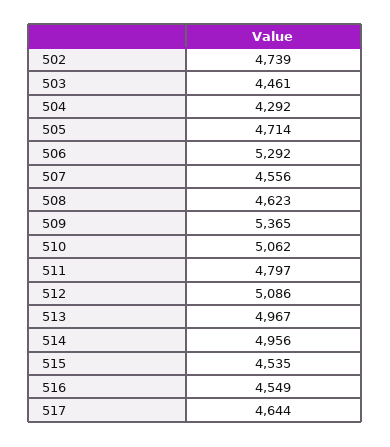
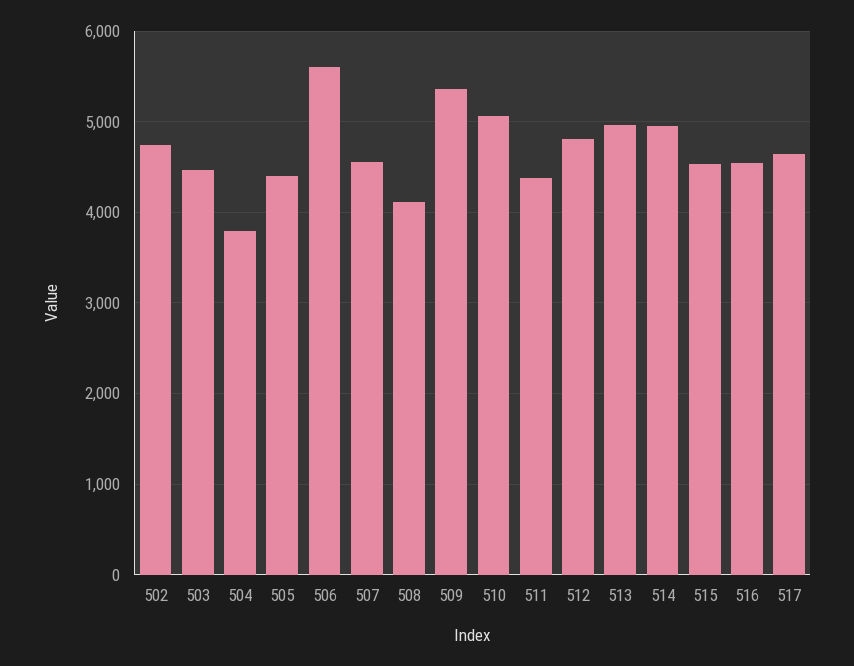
504: 4292 -> 3800
505: 4714 -> 4400
506: 5292 -> 5600
508: 4623 -> 4100
511: 4797 -> 4400
512: 5086 -> 4800

